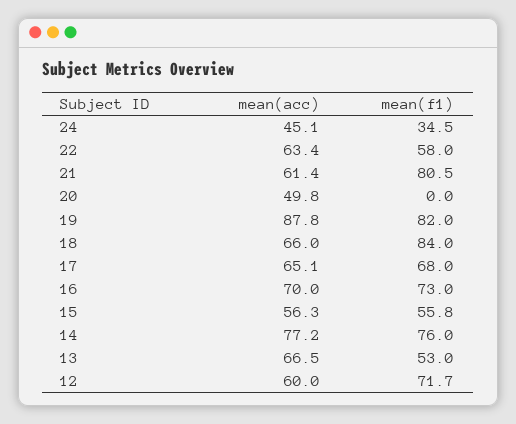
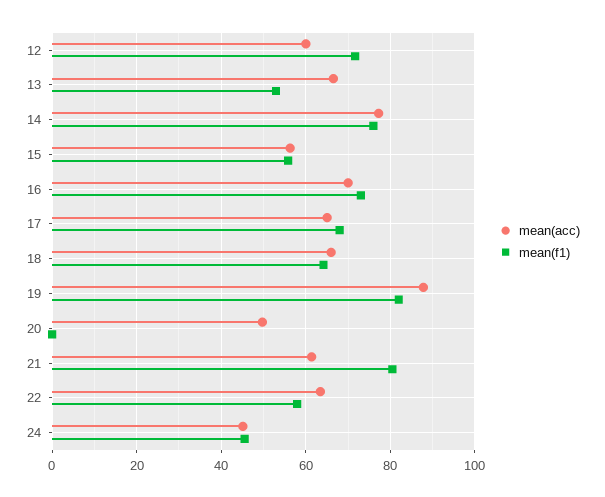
mean(f1), 24: 34.5 -> 46
mean(f1), 18: 84 -> 64

